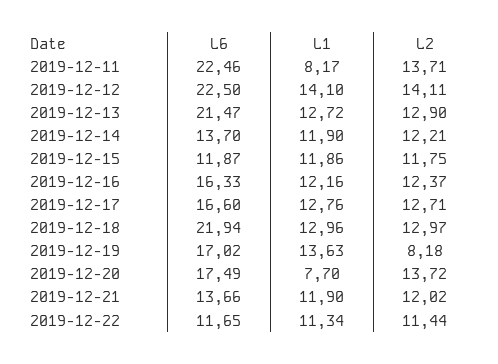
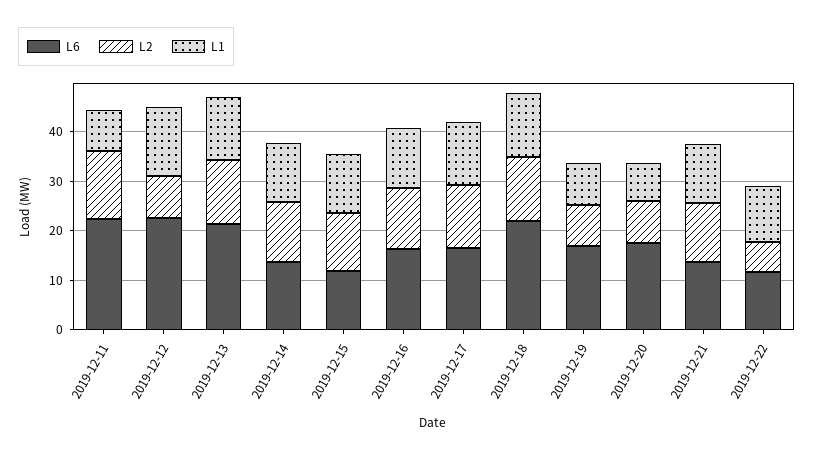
L2, 2019-12-12: 14.11 -> 8
L1, 2019-12-19: 13.63 -> 8
L2, 2019-12-20: 13.72 -> 8
L2, 2019-12-22: 11.44 -> 6

